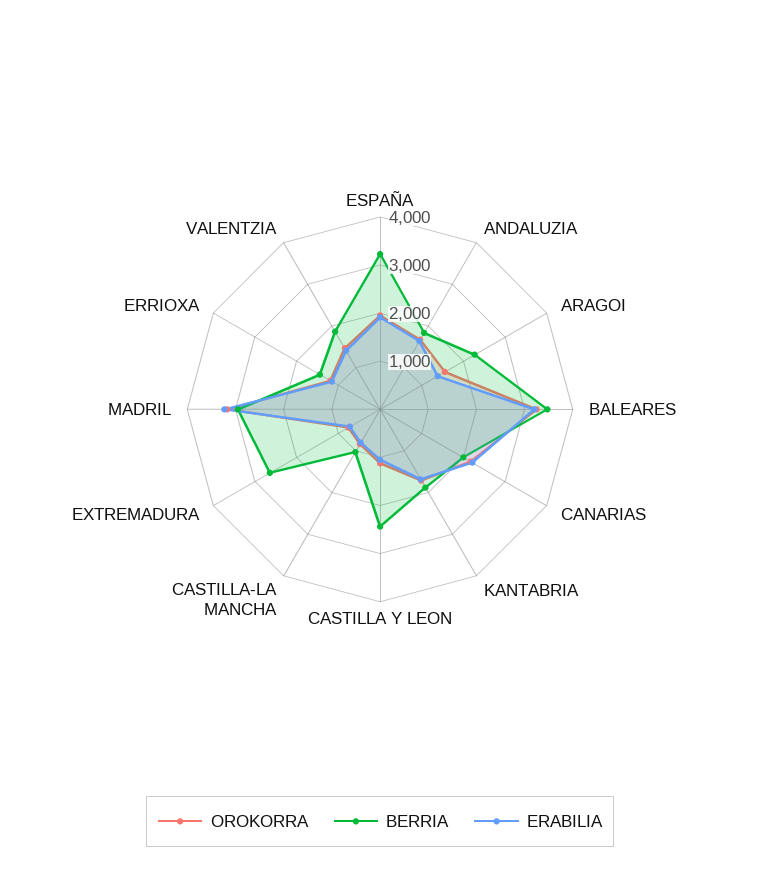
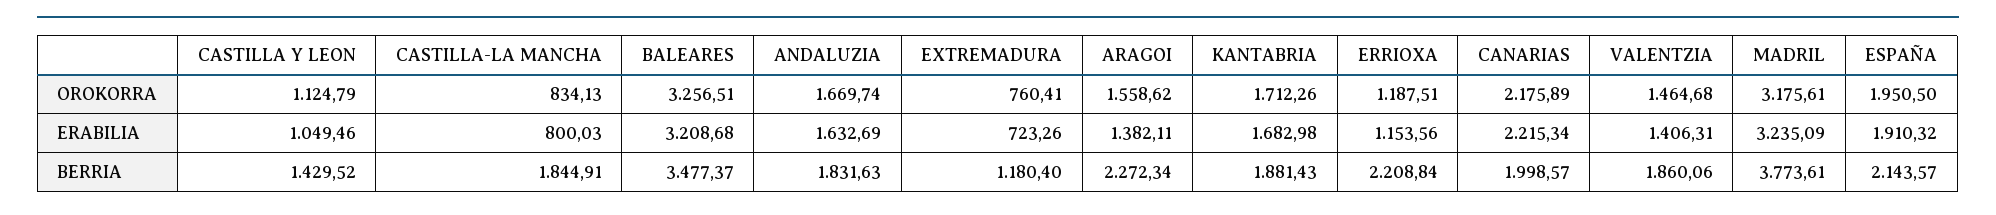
BERRIA, ESPAÑA: 3200 -> 2143.57
BERRIA, CASTILLA Y LEON: 2400 -> 1429.52
BERRIA, CASTILLA-LA MANCHA: 1000 -> 1844.91
BERRIA, EXTREMADURA: 2600 -> 1180.4
BERRIA, MADRIL: 3000 -> 3773.61
BERRIA, ERRIOXA: 1400 -> 2208.84

